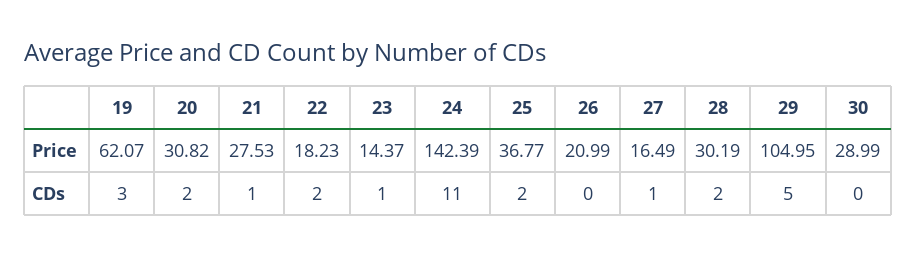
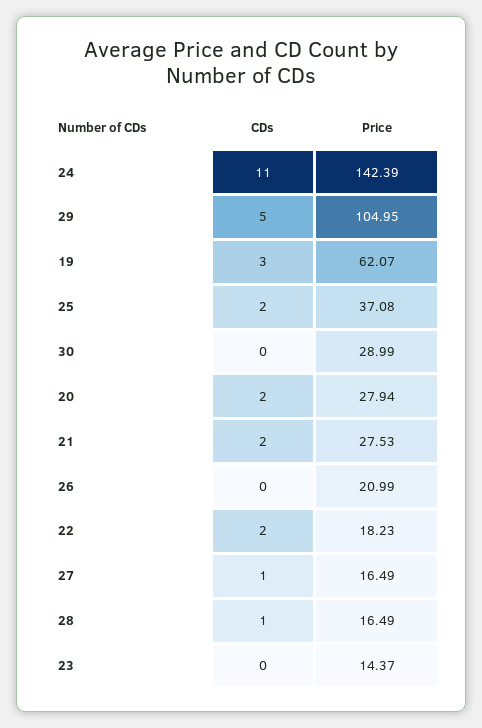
20, Price: 30.82 -> 27.94
25, Price: 36.77 -> 37.08
28, Price: 30.19 -> 16.49
21, CDs: 1 -> 2
23, CDs: 1 -> 0
28, CDs: 2 -> 1

